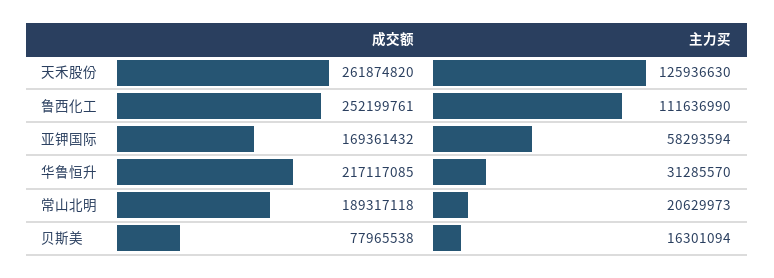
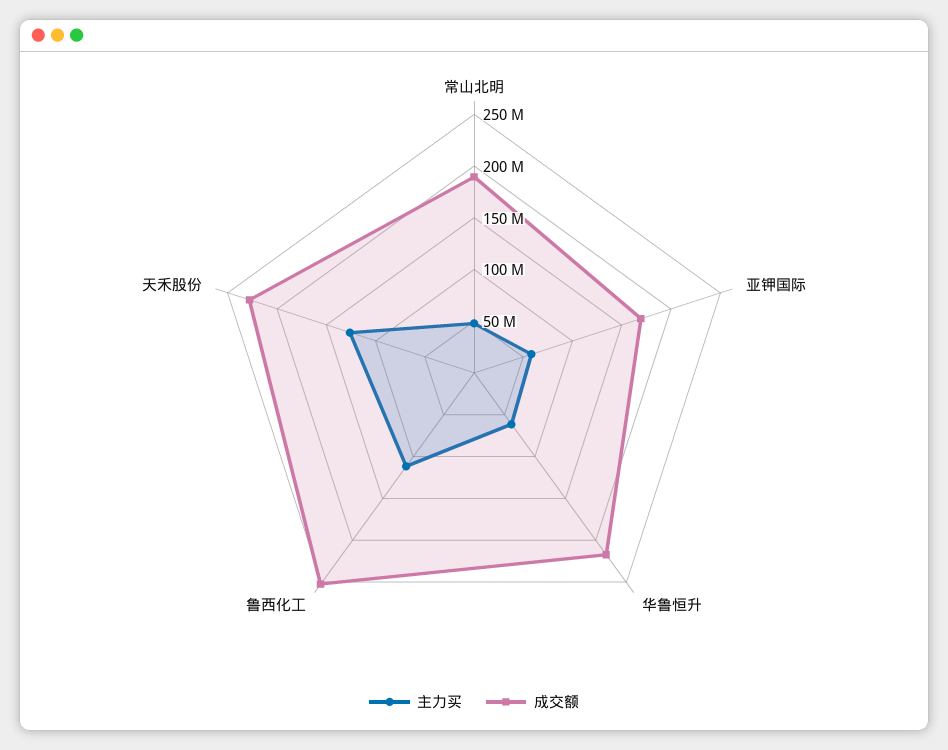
成交额, 天禾股份: 261874820 -> 230000000
主力买, 华鲁恒升: 31285570 -> 60000000
主力买, 常山北明: 20629973 -> 50000000
成交额, 贝斯美: 77965538 -> none
主力买, 贝斯美: 16301094 -> none

